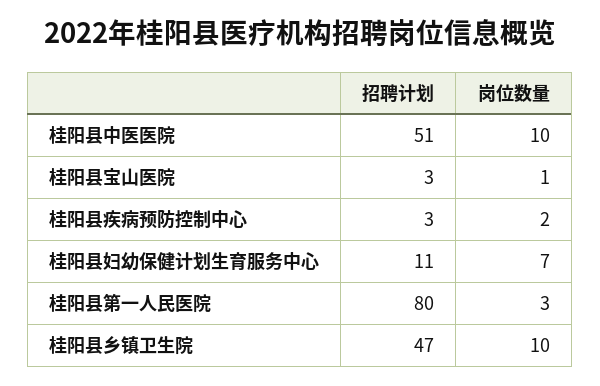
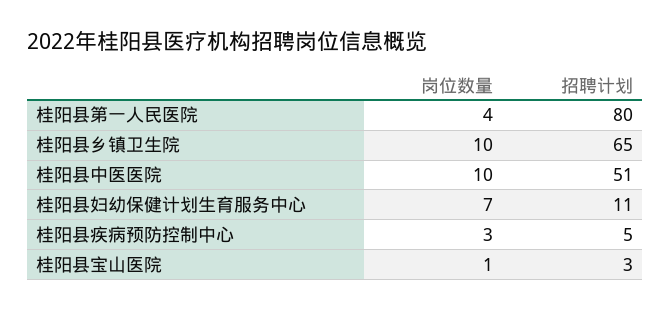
招聘计划, 桂阳县疾病预防控制中心: 3 -> 5
岗位数量, 桂阳县疾病预防控制中心: 2 -> 3
岗位数量, 桂阳县第一人民医院: 3 -> 4
招聘计划, 桂阳县乡镇卫生院: 47 -> 65

